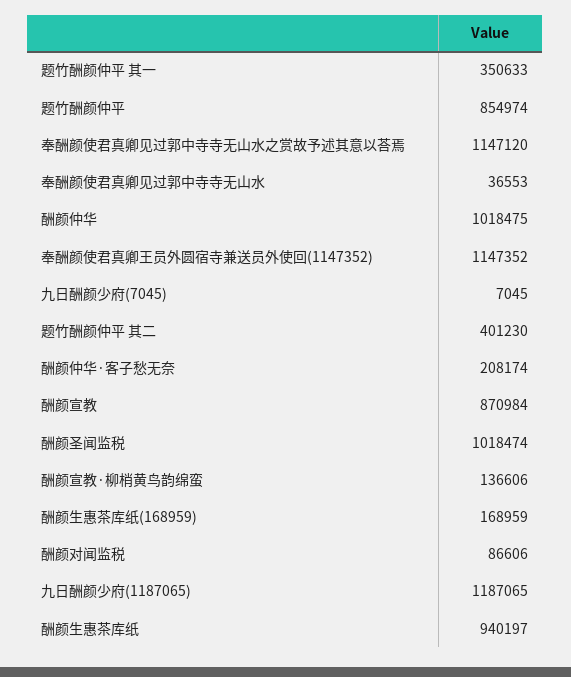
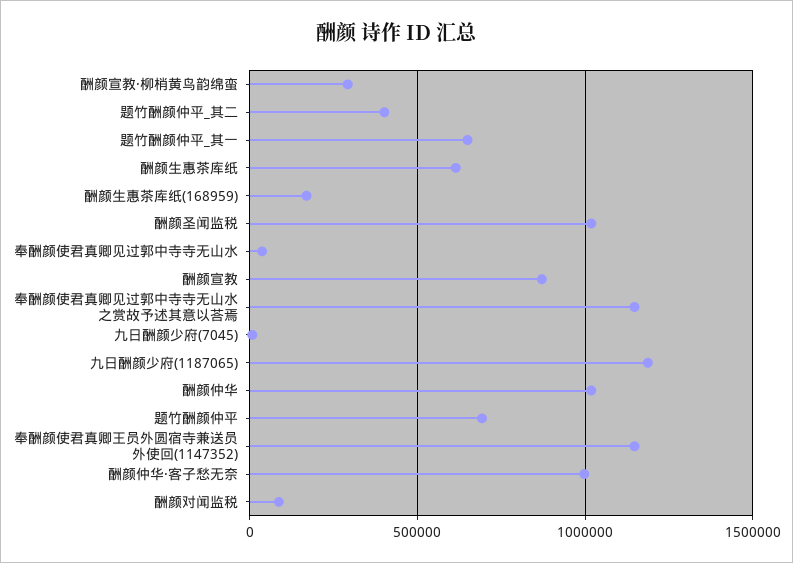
题竹酬颜仲平 其一: 350633 -> 650000
题竹酬颜仲平: 854974 -> 700000
酬颜仲华·客子愁无奈: 208174 -> 1000000
酬颜宣教·柳梢黄鸟韵绵蛮: 136606 -> 300000
酬颜生惠茶库纸: 940197 -> 600000

